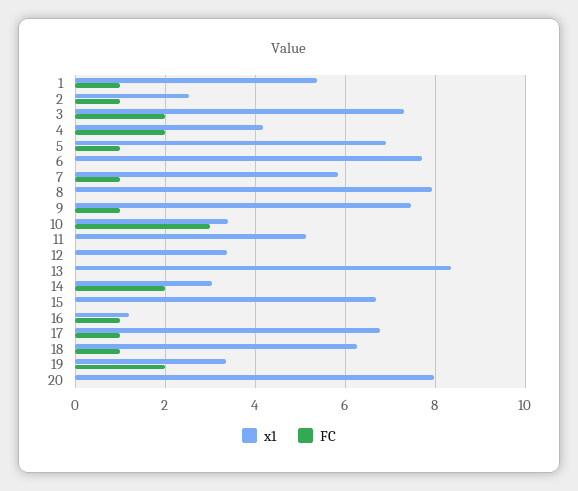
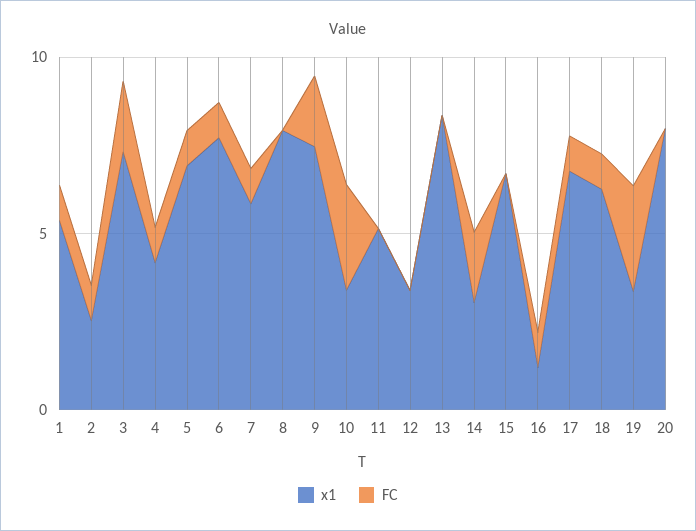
FC, 4: 2 -> 1
FC, 6: 0 -> 1
FC, 9: 1 -> 2
FC, 19: 2 -> 3

